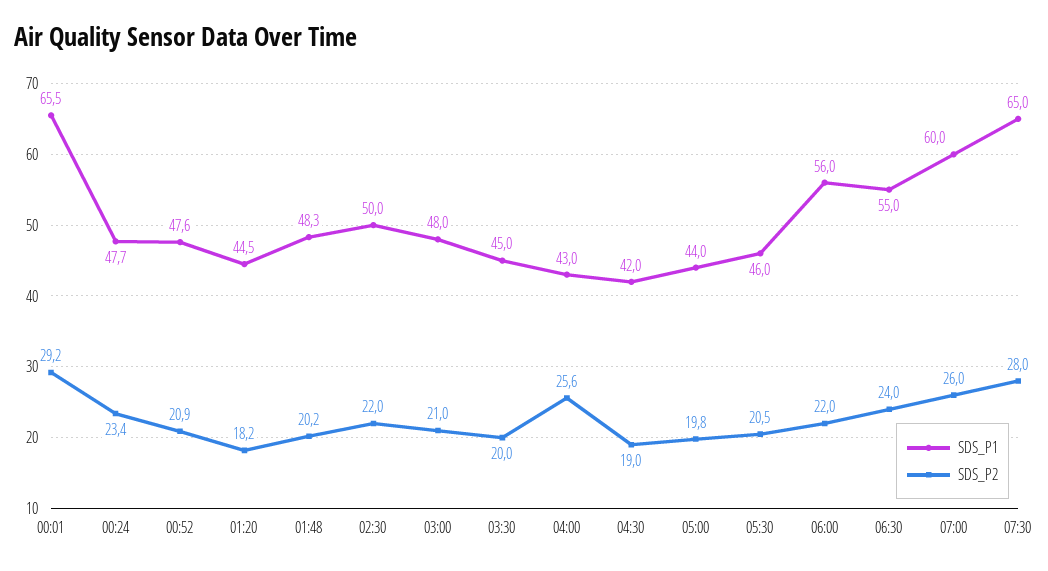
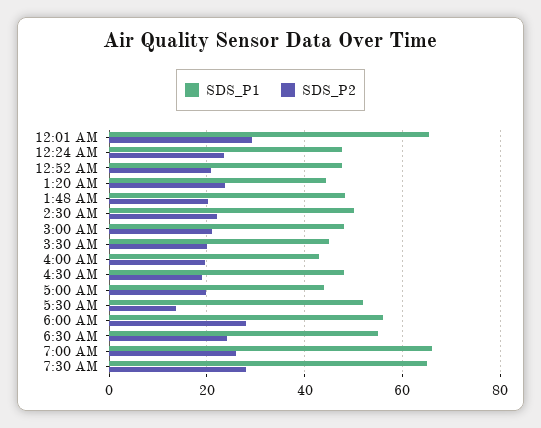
SDS_P2, 01:20: 18.2 -> 24
SDS_P2, 04:00: 25.6 -> 20
SDS_P1, 04:30: 42 -> 48
SDS_P1, 05:30: 46 -> 52
SDS_P2, 05:30: 20.5 -> 14
SDS_P2, 06:00: 22 -> 28
SDS_P1, 07:00: 60 -> 66

